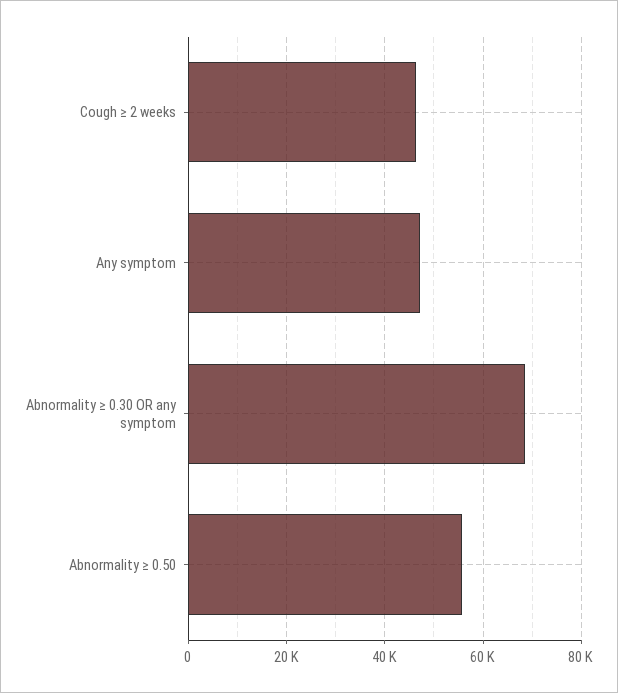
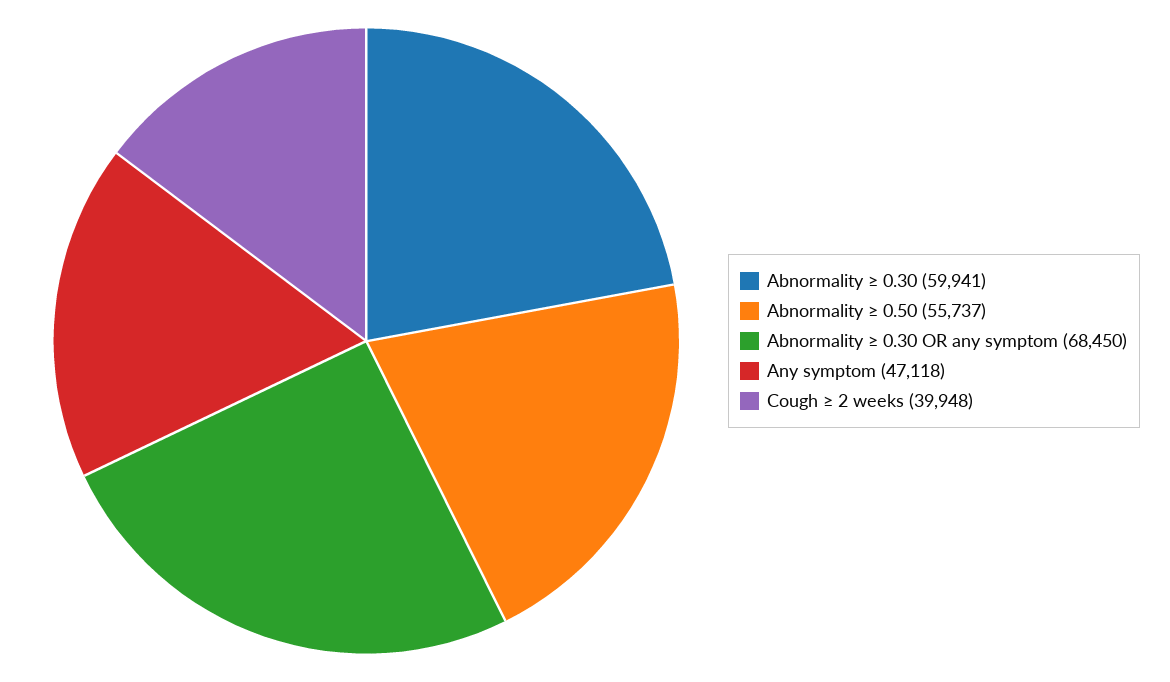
Cough ≥ 2 weeks: 46000 -> 39948
Abnormality ≥ 0.30: none -> 59941

